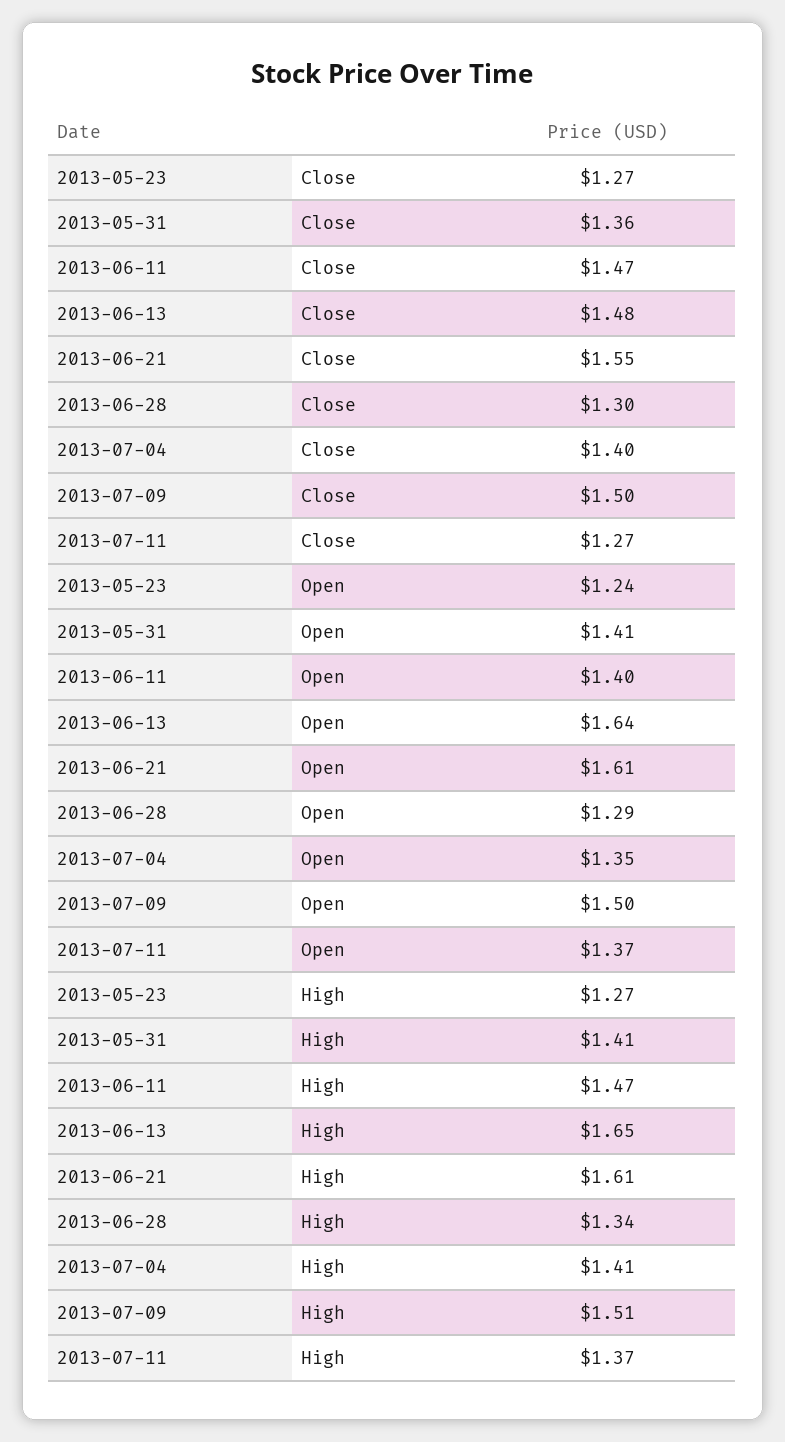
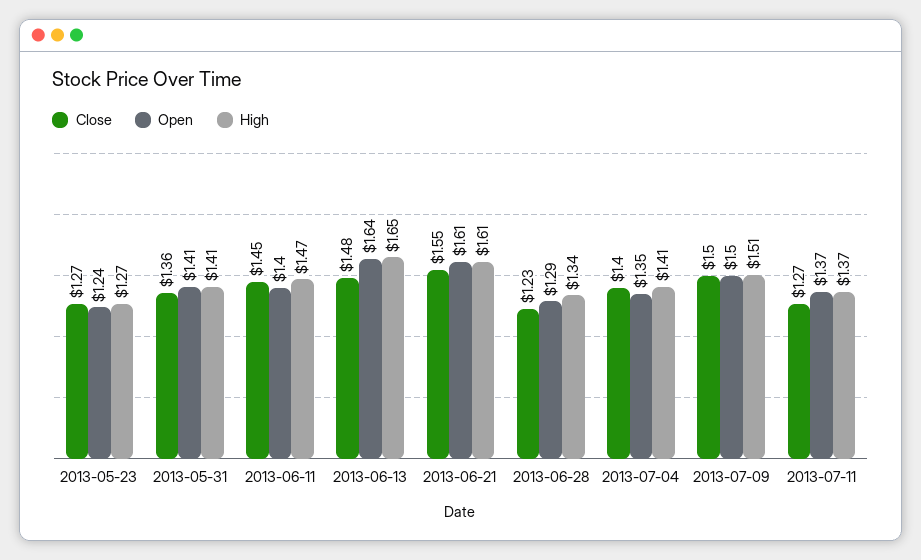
Close, 2013-06-11: 1.47 -> 1.45
Close, 2013-06-28: 1.3 -> 1.23

